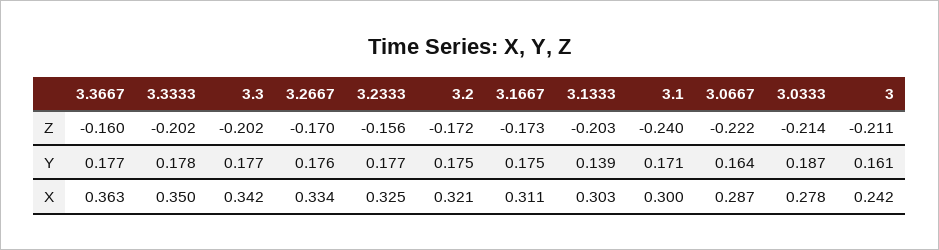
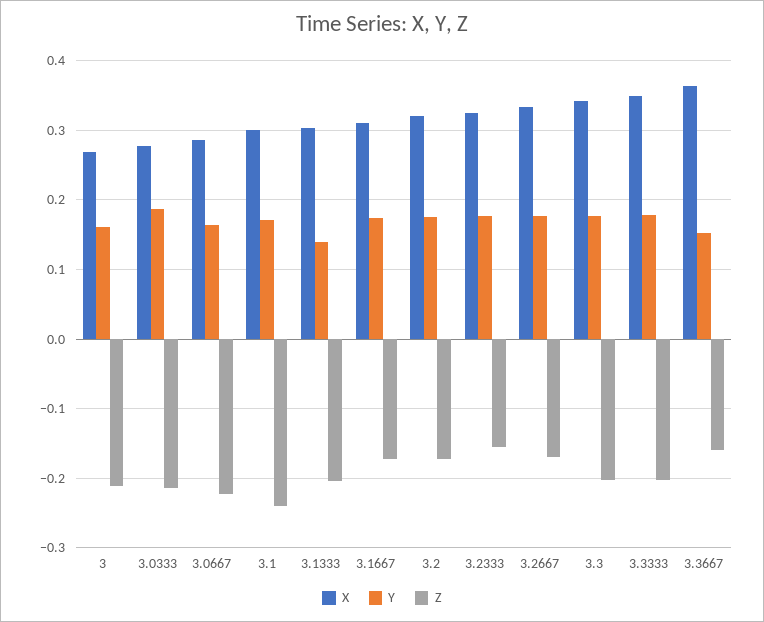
Y, 3.3667: 0.177 -> 0.15
X, 3: 0.242 -> 0.27

